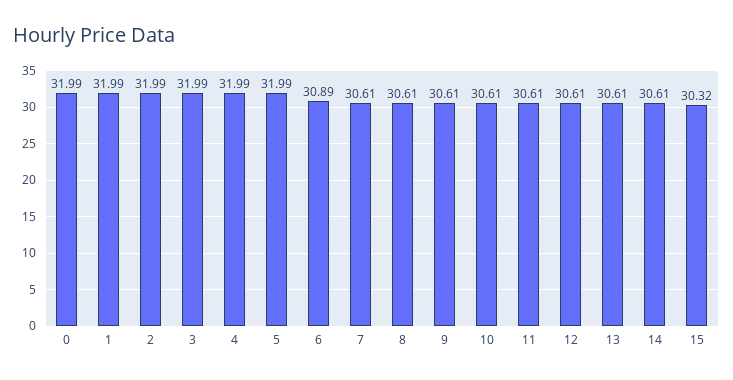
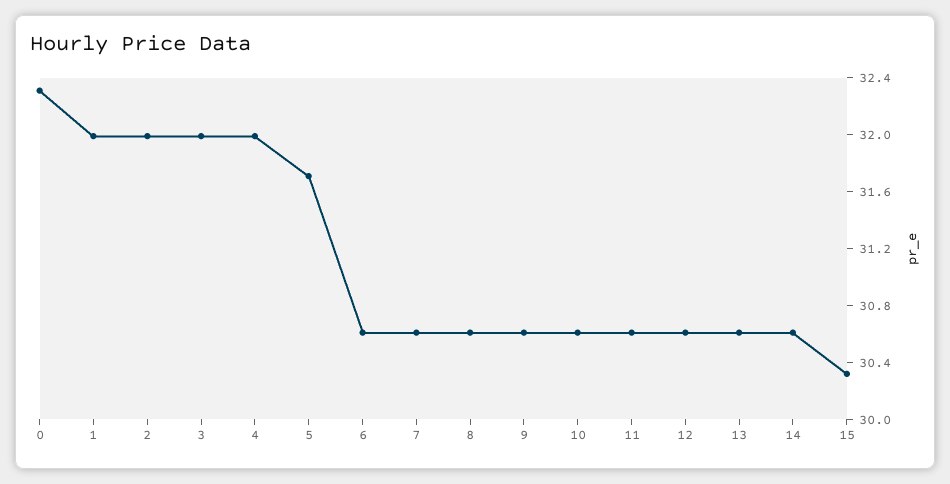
0: 31.99 -> 32.3
5: 31.99 -> 31.7
6: 30.89 -> 30.6

